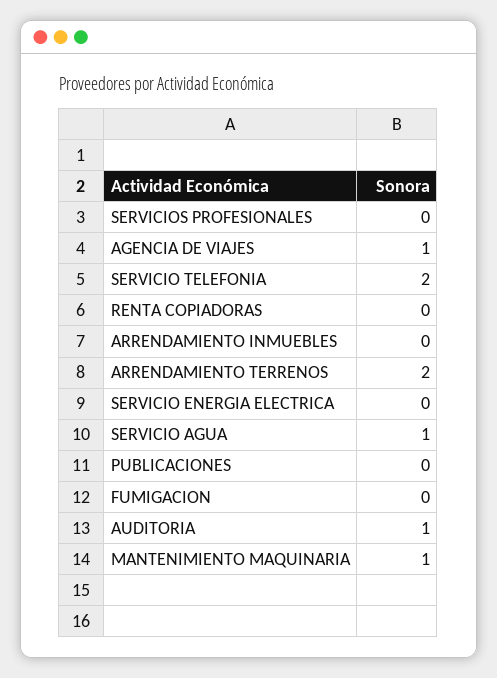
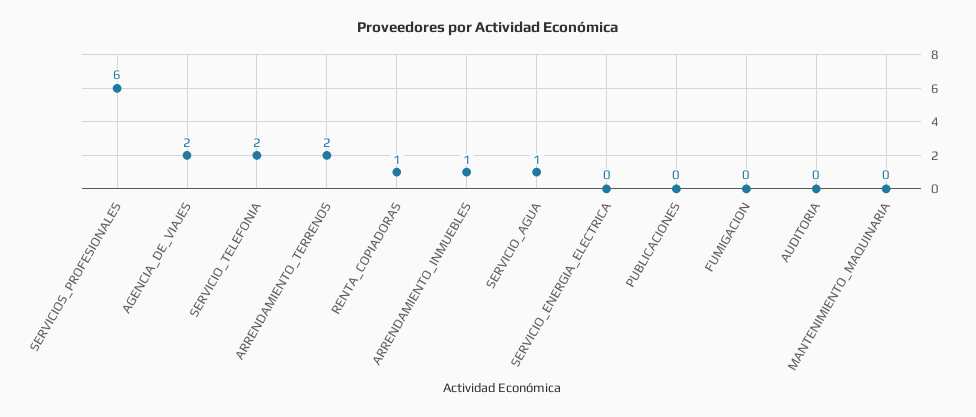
SERVICIOS PROFESIONALES: 0 -> 6
AGENCIA DE VIAJES: 1 -> 2
RENTA COPIADORAS: 0 -> 1
ARRENDAMIENTO INMUEBLES: 0 -> 1
AUDITORIA: 1 -> 0
MANTENIMIENTO MAQUINARIA: 1 -> 0

